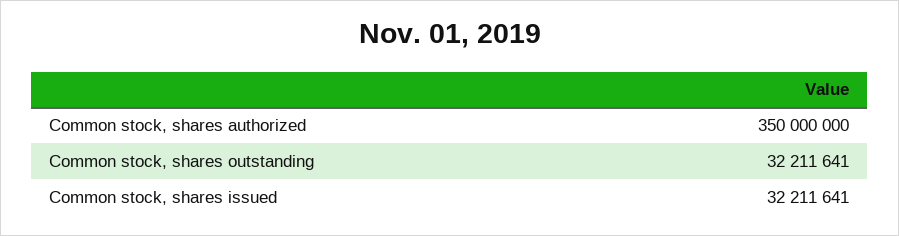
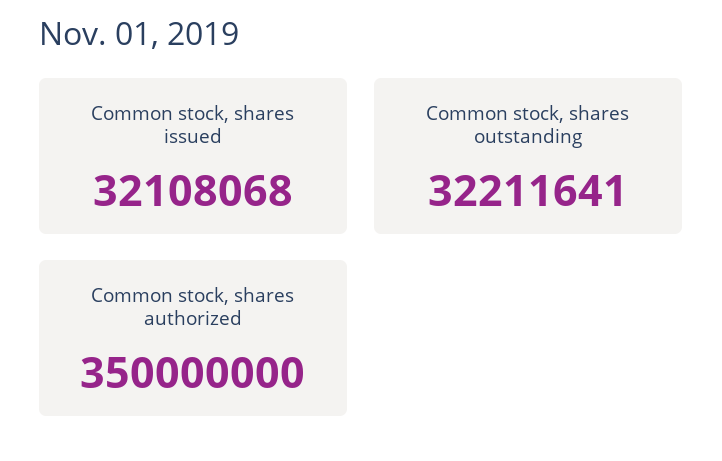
Common stock, shares issued: 32211641 -> 32108068

